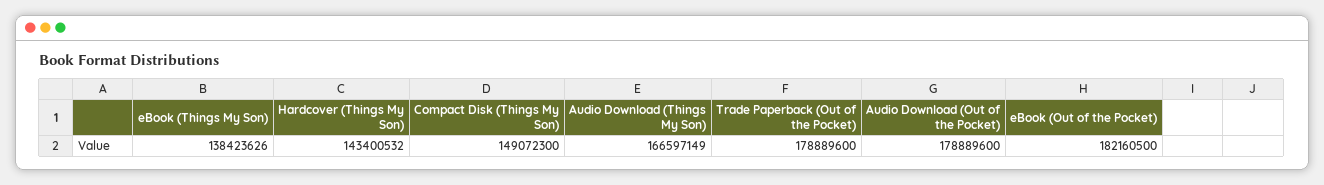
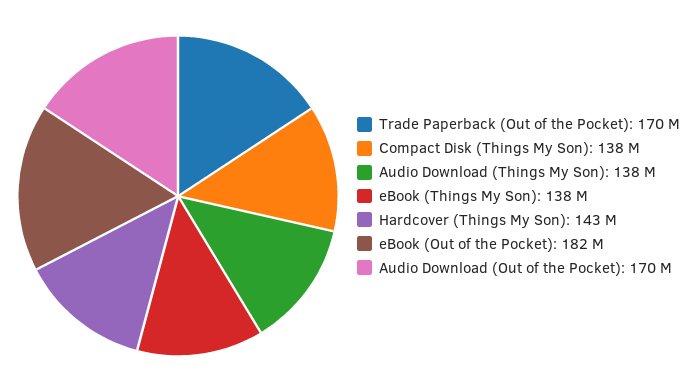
Compact Disk (Things My Son): 149072300 -> 138000000
Audio Download (Things My Son): 166597149 -> 138000000
Trade Paperback (Out of the Pocket): 178889600 -> 170000000
Audio Download (Out of the Pocket): 178889600 -> 170000000

